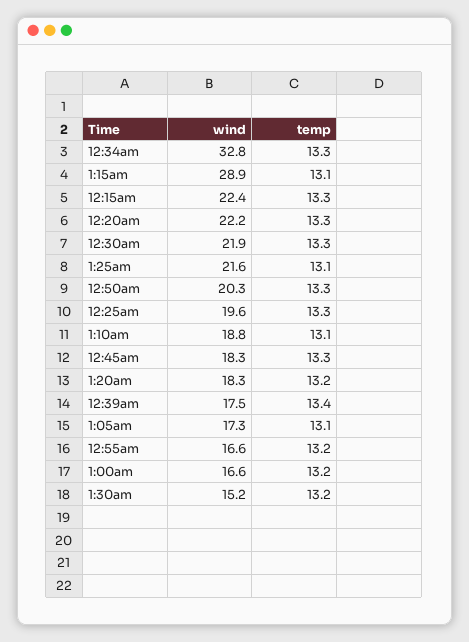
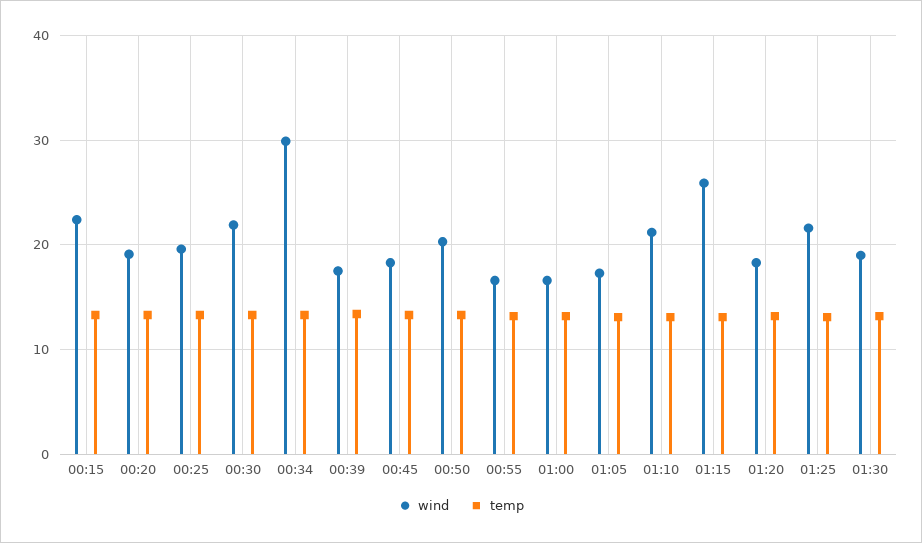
wind, 12:34am: 32.8 -> 30
wind, 1:15am: 28.9 -> 26
wind, 12:20am: 22.2 -> 19
wind, 1:10am: 18.8 -> 21
wind, 1:30am: 15.2 -> 19

